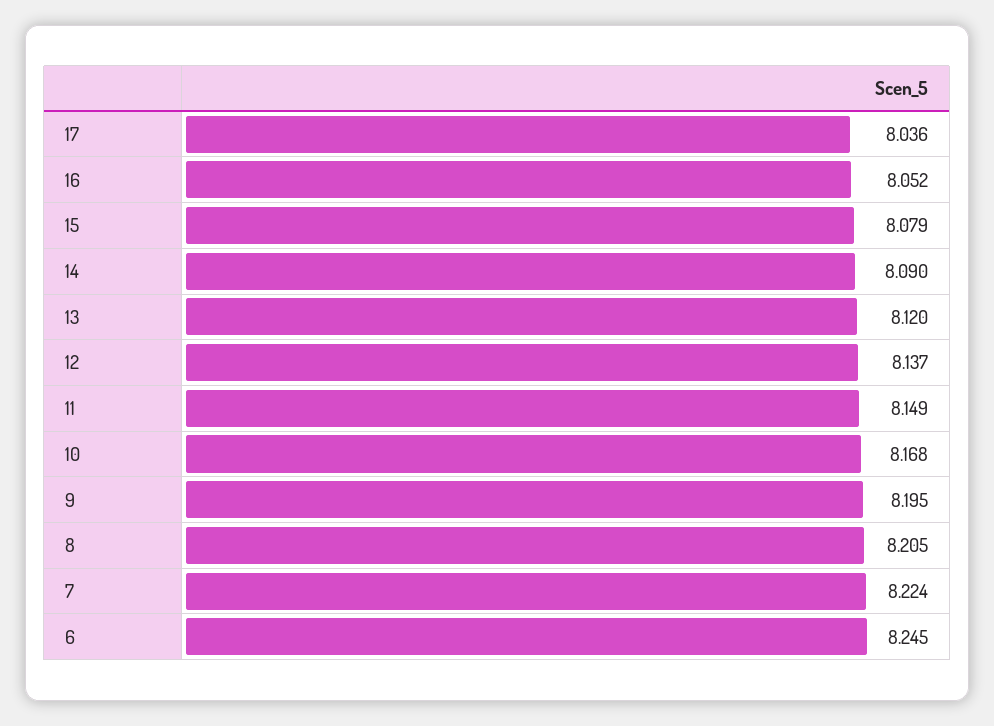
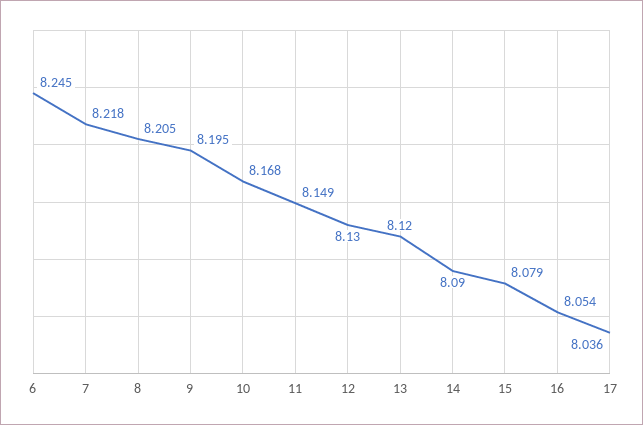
16: 8.052 -> 8.054
12: 8.137 -> 8.13
7: 8.224 -> 8.218

